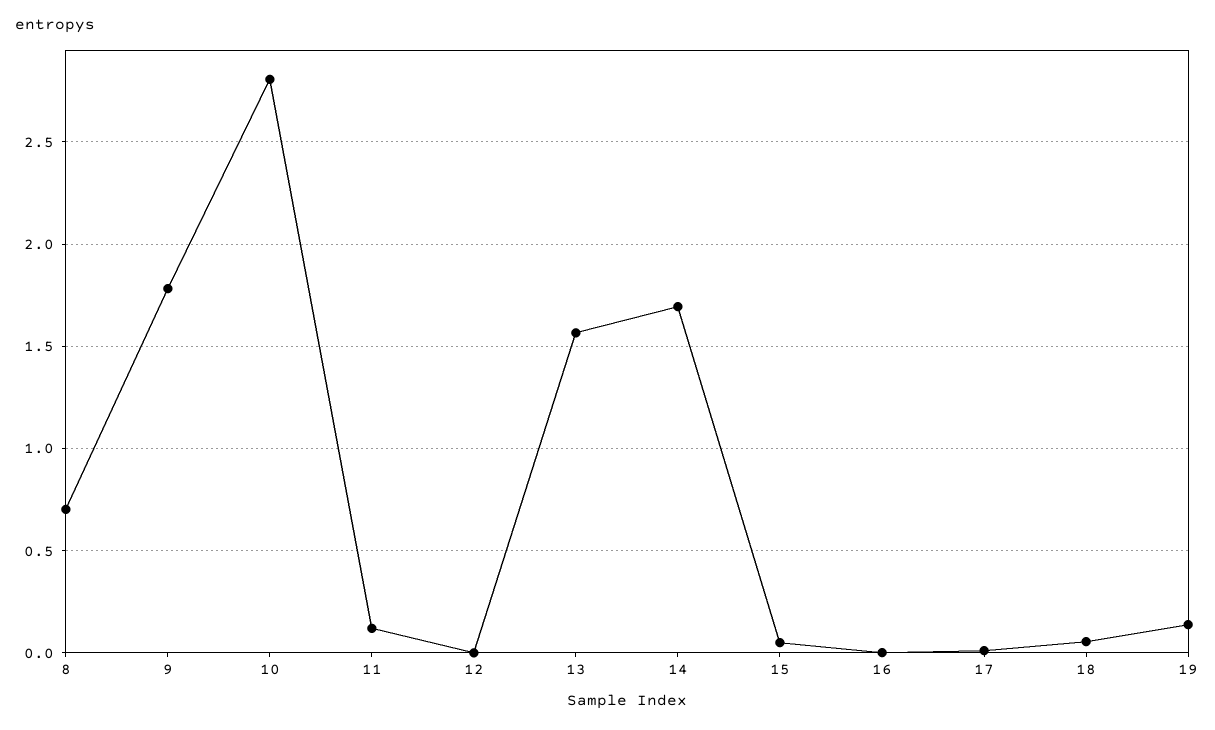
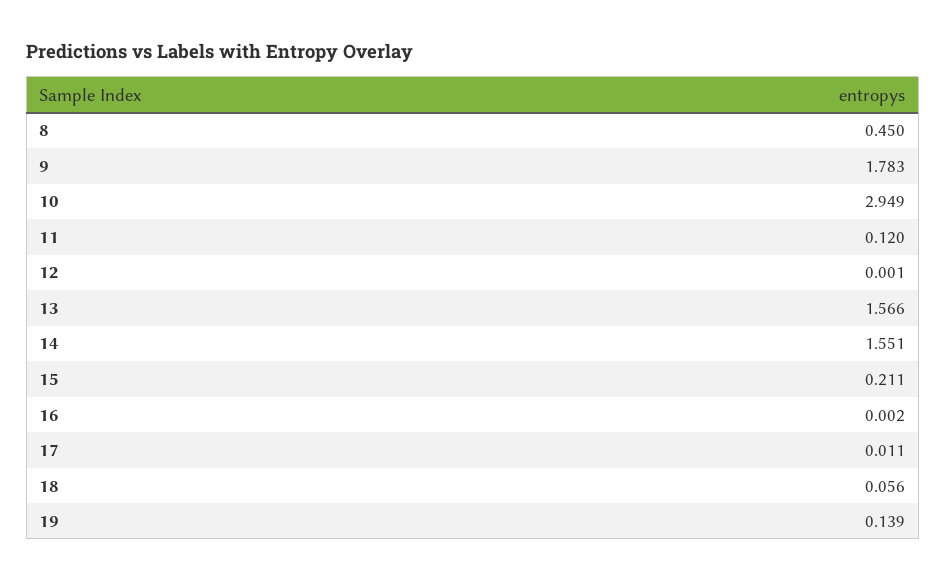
8: 0.7 -> 0.45
10: 2.8 -> 2.949
14: 1.7 -> 1.551
15: 0.05 -> 0.211

